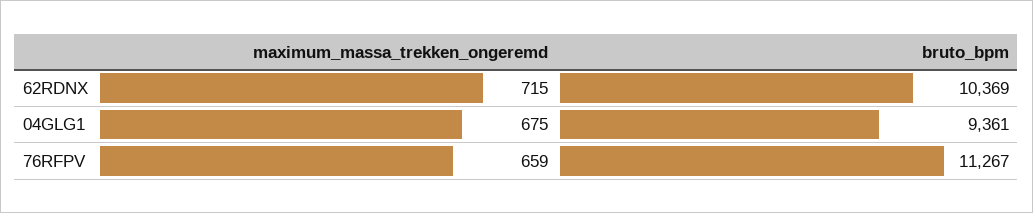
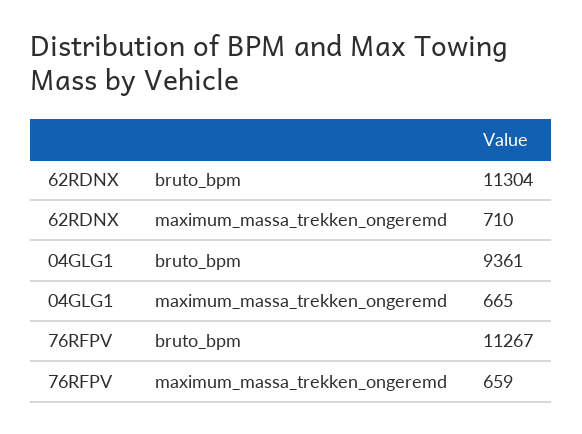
maximum_massa_trekken_ongeremd, 62RDNX: 715 -> 710
bruto_bpm, 62RDNX: 10369 -> 11304
maximum_massa_trekken_ongeremd, 04GLG1: 675 -> 665

